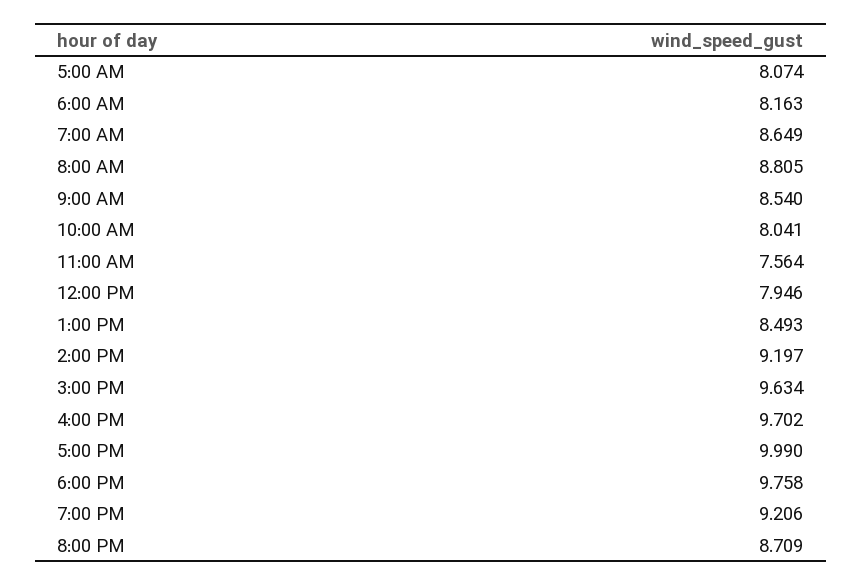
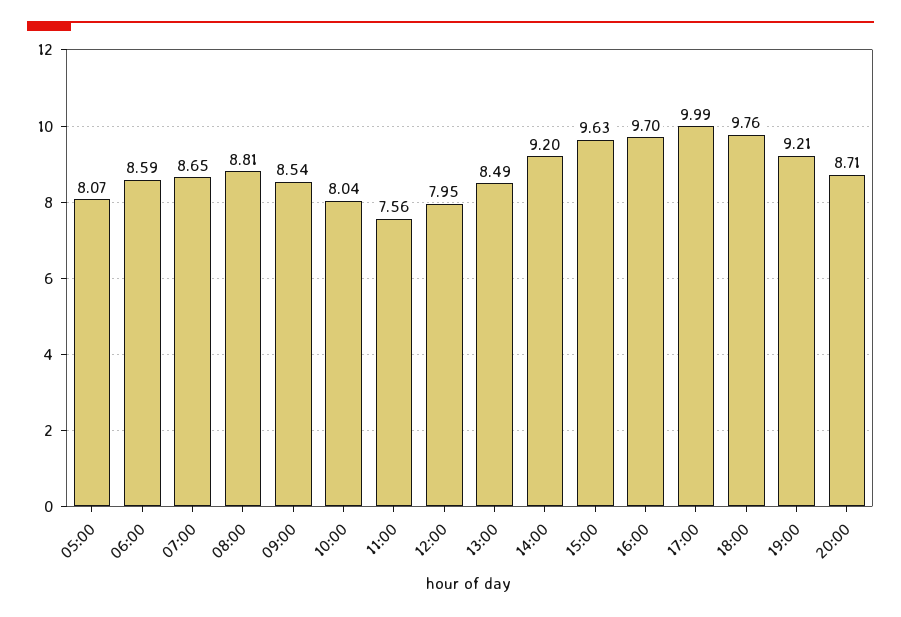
6:00 AM: 8.163 -> 8.59

